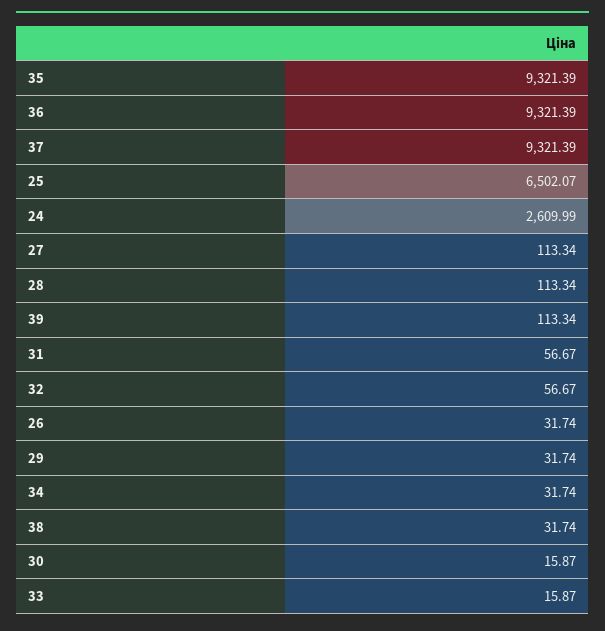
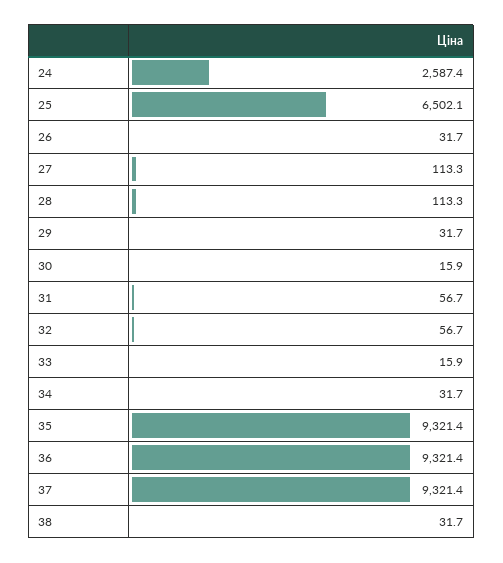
24: 2609.99 -> 2587.4
39: 113.34 -> none

